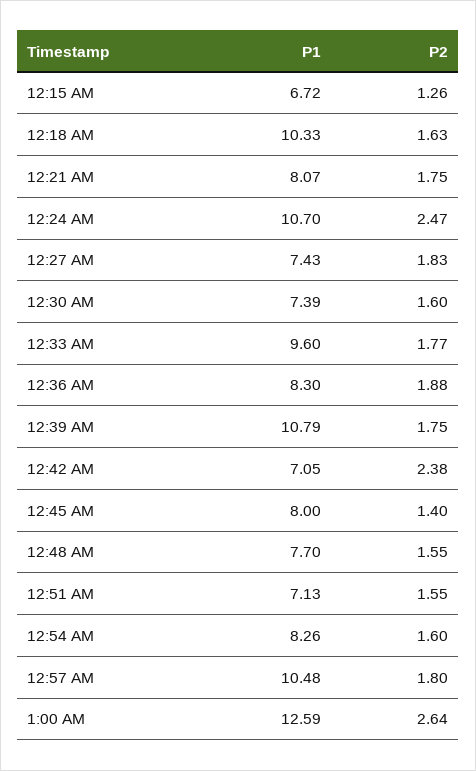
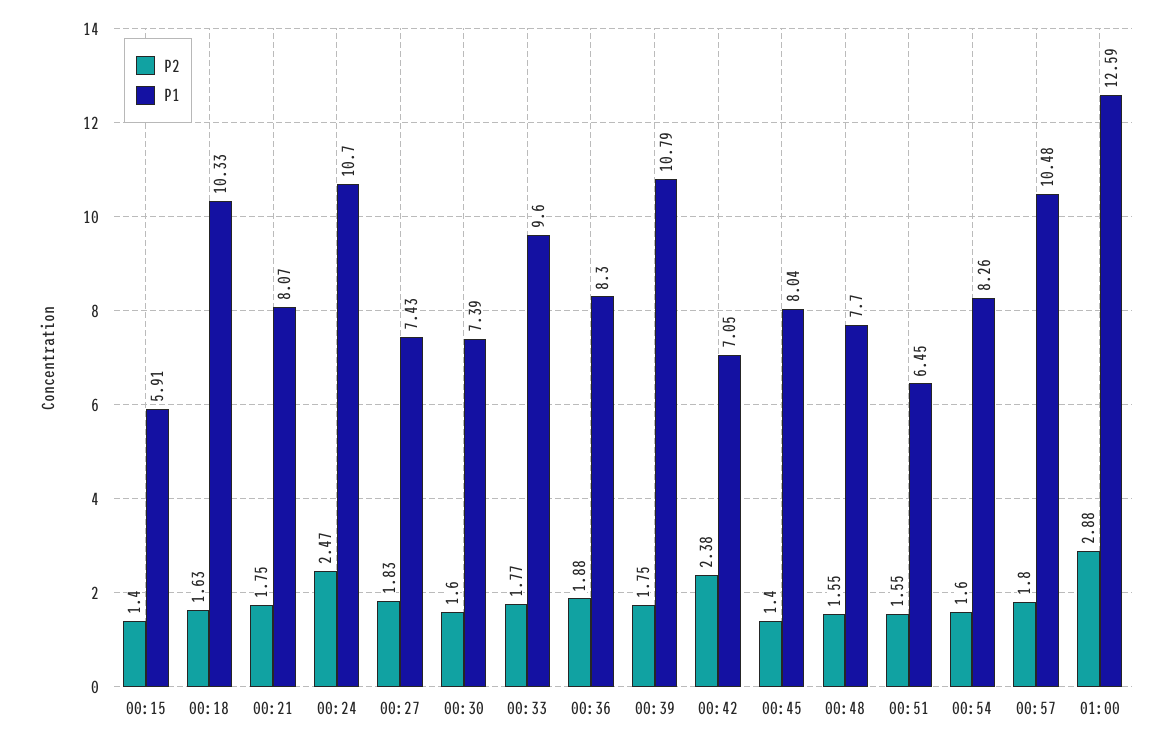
P1, 12:15 AM: 6.72 -> 5.91
P2, 12:15 AM: 1.26 -> 1.4
P1, 12:45 AM: 8 -> 8.04
P1, 12:51 AM: 7.13 -> 6.45
P2, 1:00 AM: 2.64 -> 2.88

